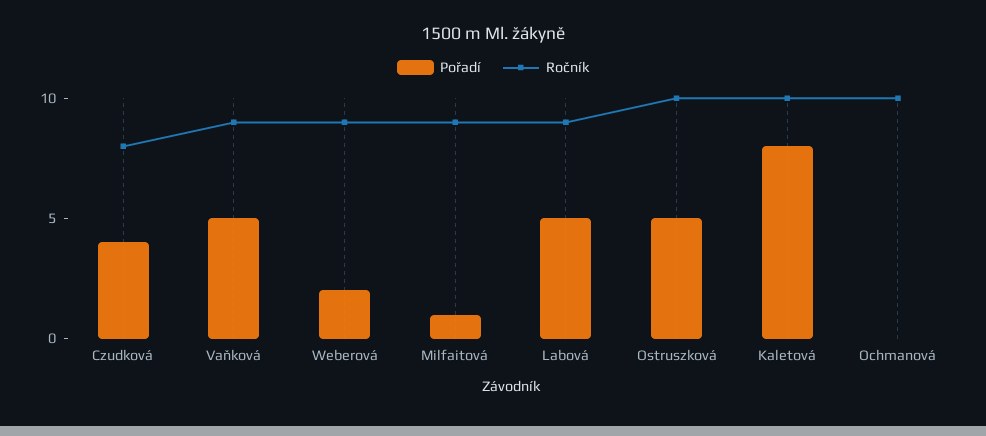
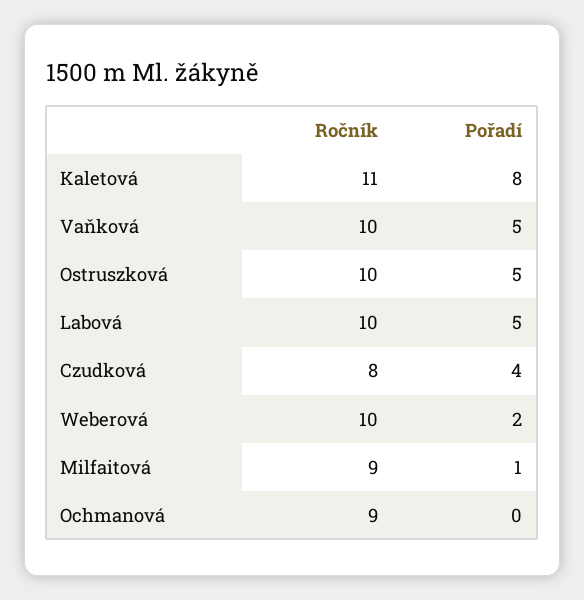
Ročník, Vaňková: 9 -> 10
Ročník, Weberová: 9 -> 10
Ročník, Labová: 9 -> 10
Ročník, Kaletová: 10 -> 11
Ročník, Ochmanová: 10 -> 9

